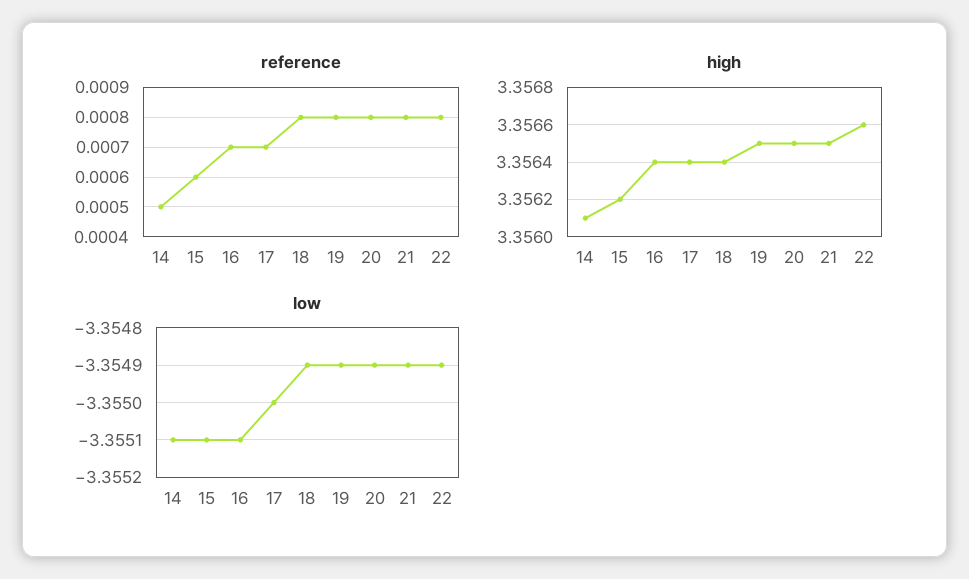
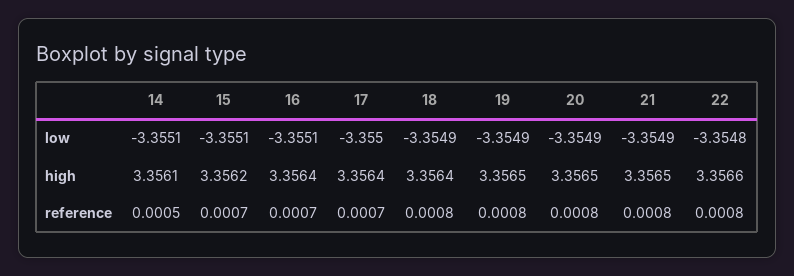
reference, 15: 0.0006 -> 0.0007
low, 22: -3.3549 -> -3.3548

